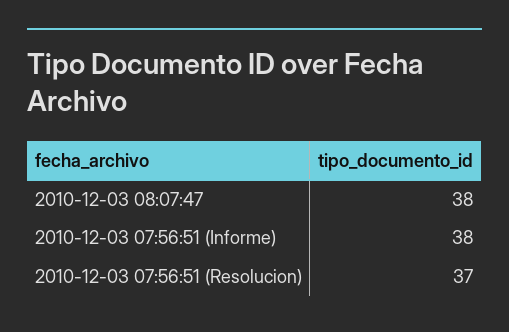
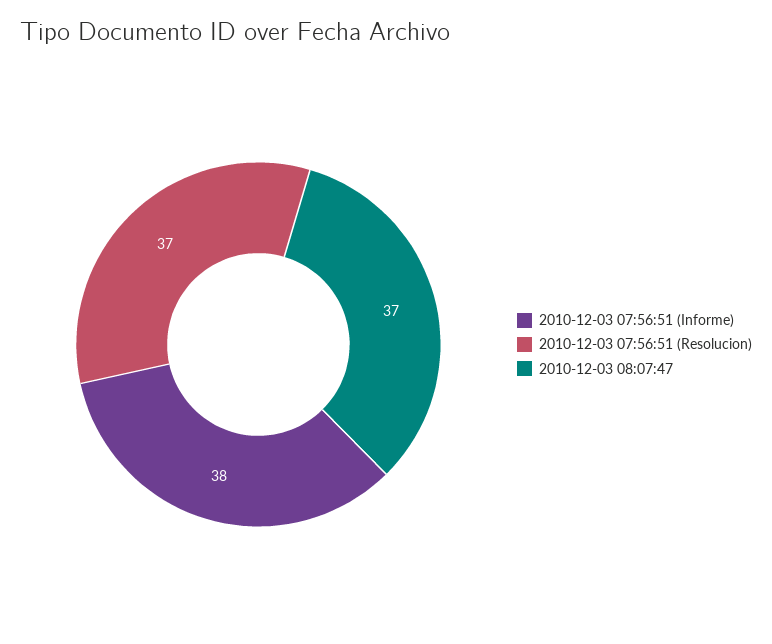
2010-12-03 08:07:47: 38 -> 37

